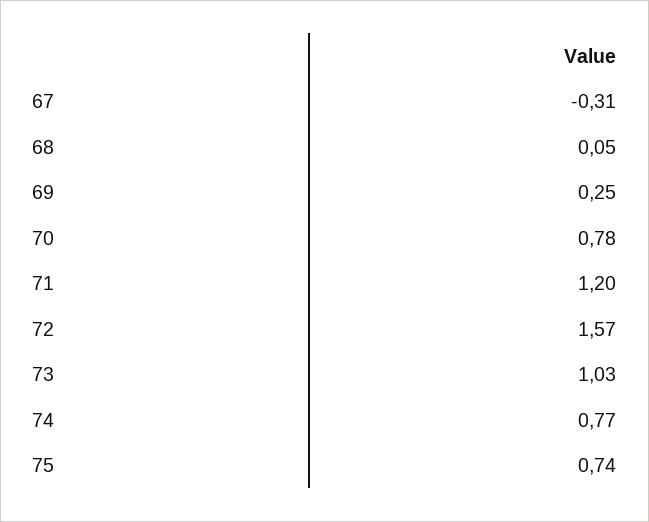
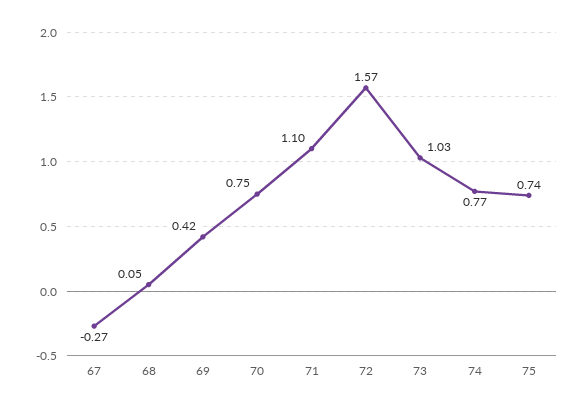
67: -0.31 -> -0.27
69: 0.25 -> 0.42
70: 0.78 -> 0.75
71: 1.2 -> 1.1

